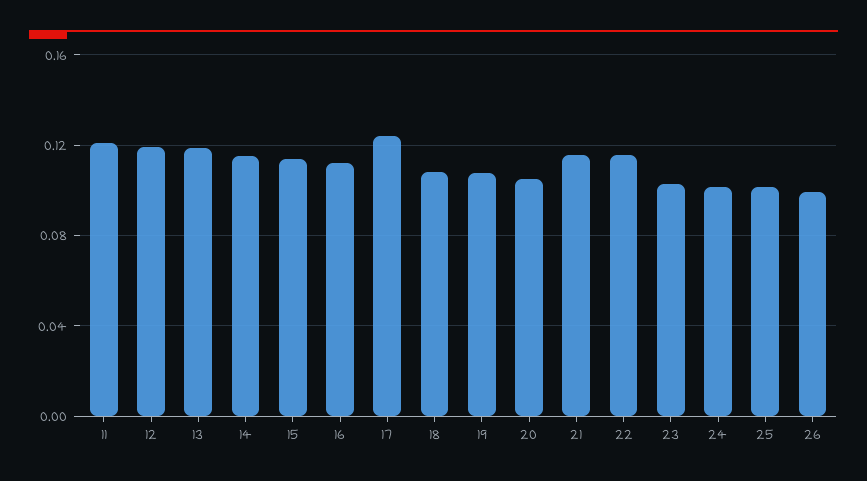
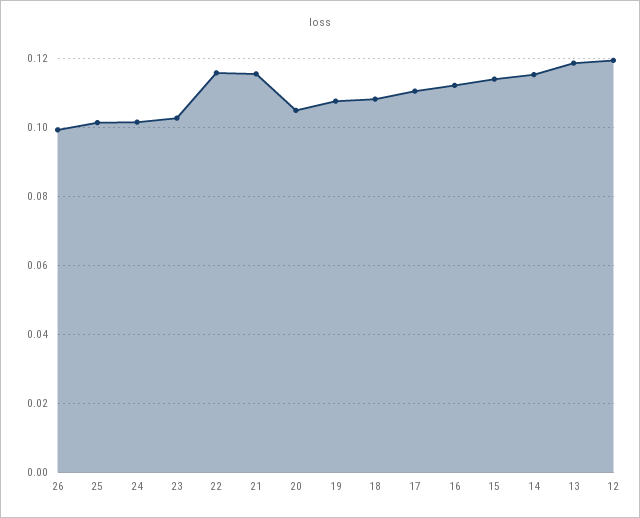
11: 0.12 -> none
17: 0.125 -> 0.11

